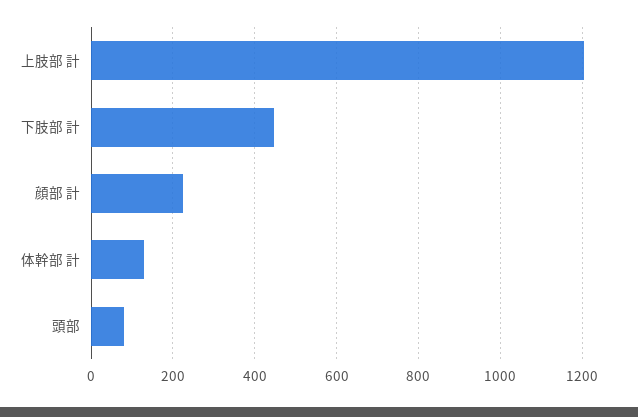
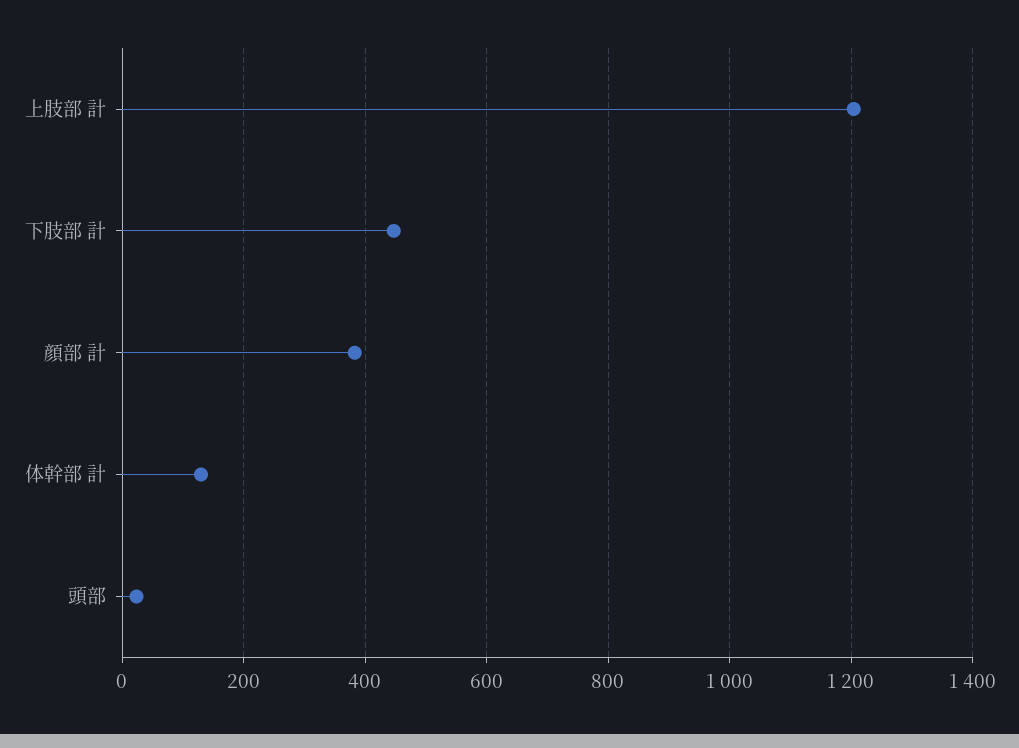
顔部 計: 220 -> 380
頭部: 80 -> 20

